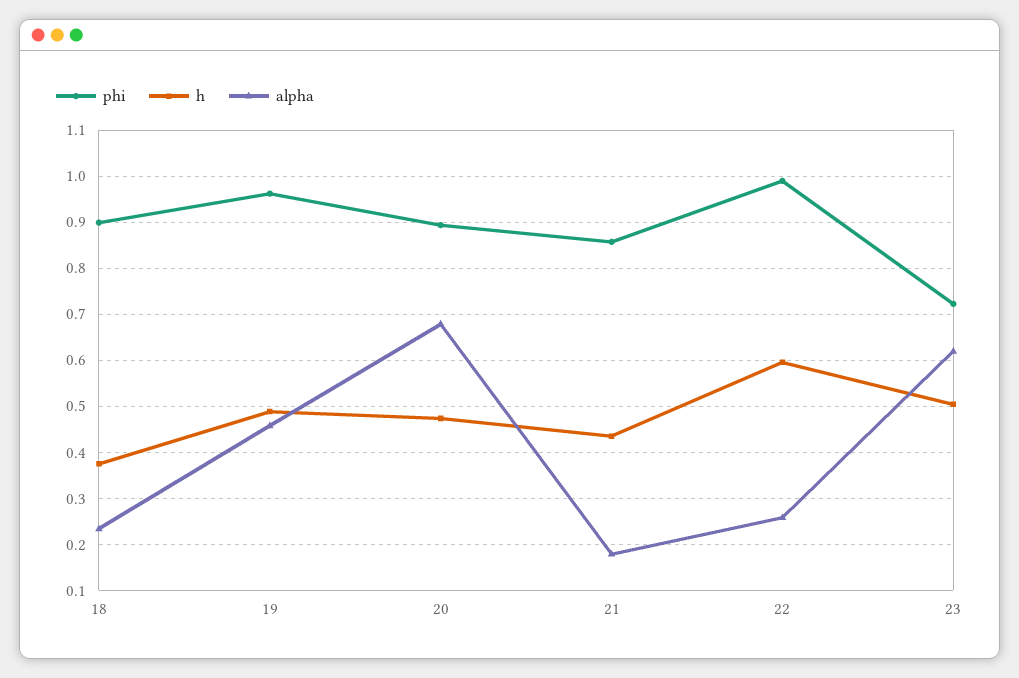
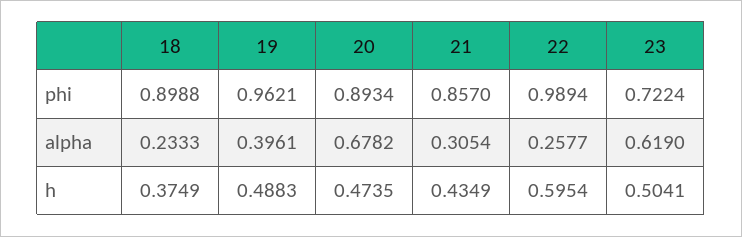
alpha, 19: 0.46 -> 0.3961
alpha, 21: 0.18 -> 0.3054

